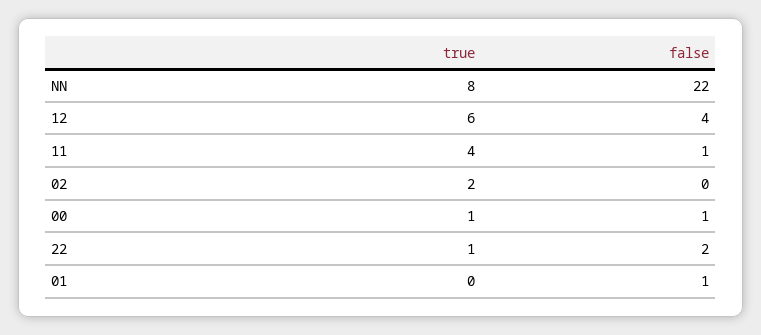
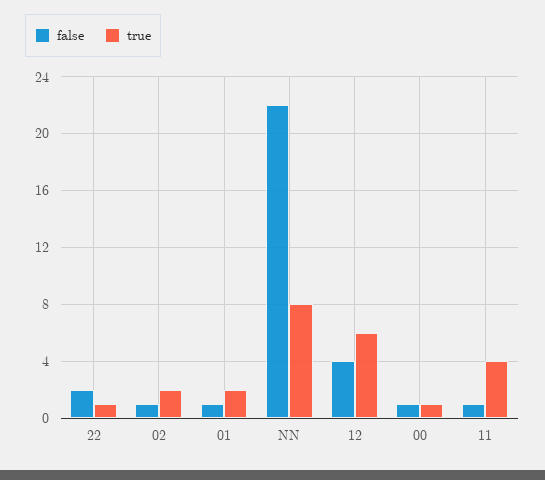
false, 02: 0 -> 1
true, 01: 0 -> 2

